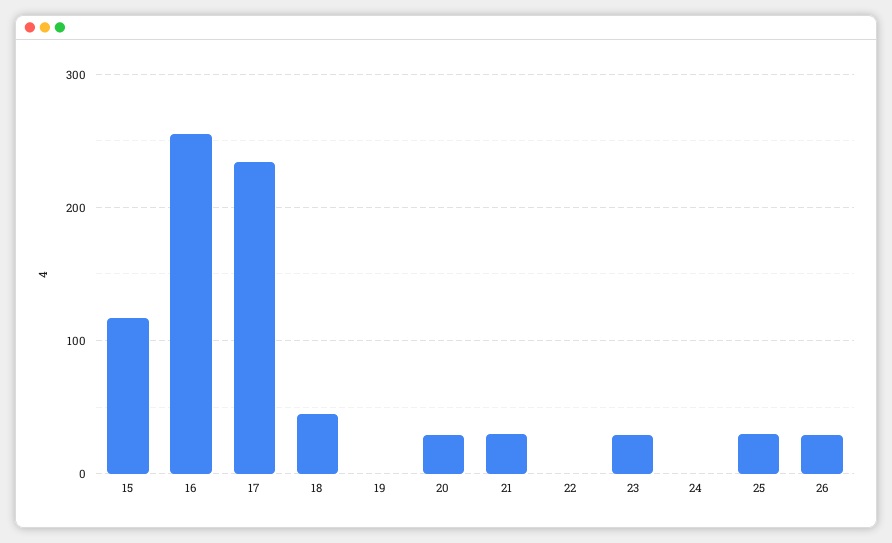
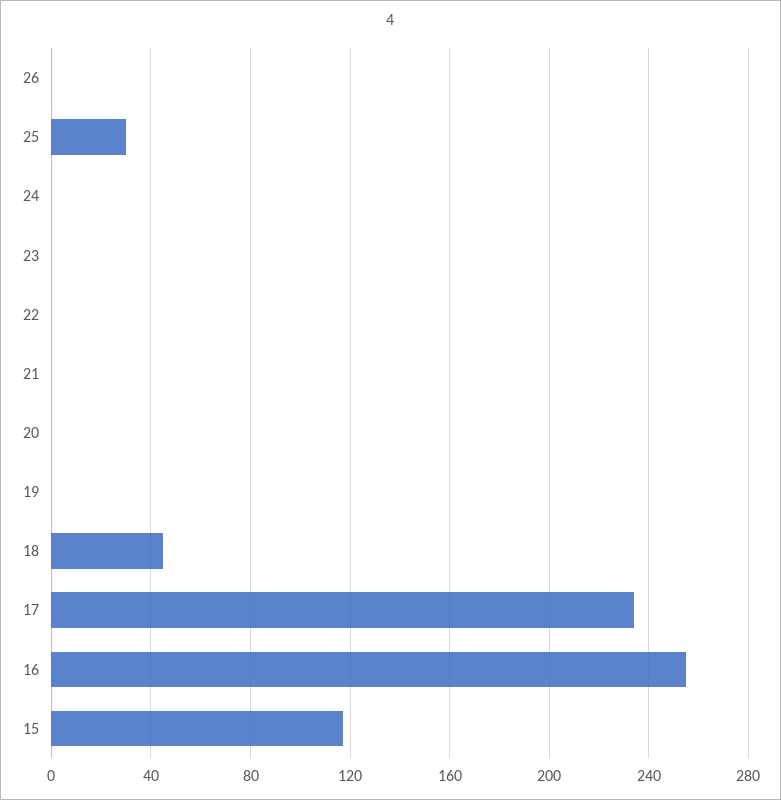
20: 30 -> 0
21: 30 -> 0
23: 30 -> 0
26: 30 -> 0

